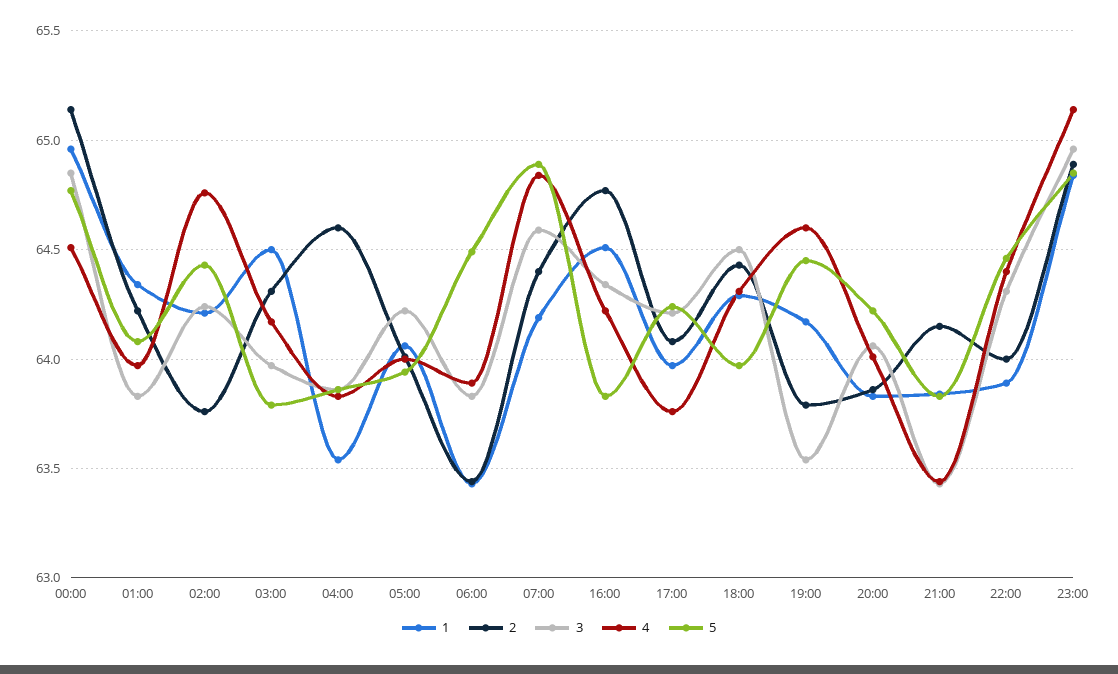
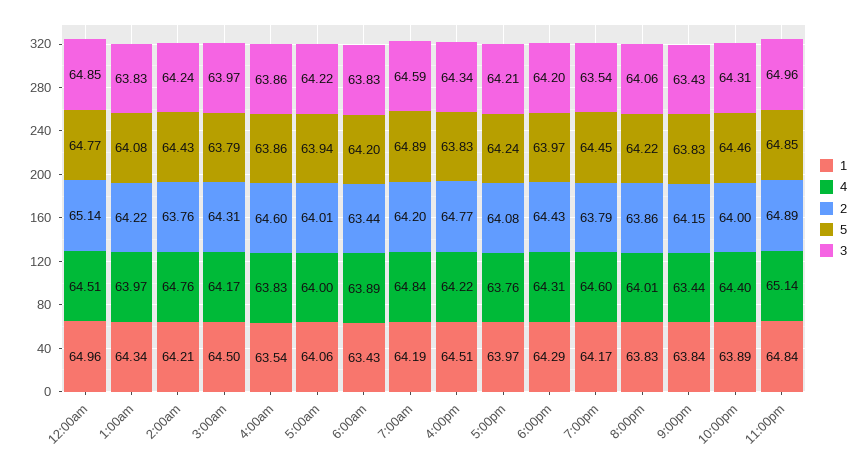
5, 06:00: 64.5 -> 64.2
2, 07:00: 64.4 -> 64.2
3, 18:00: 64.5 -> 64.2

